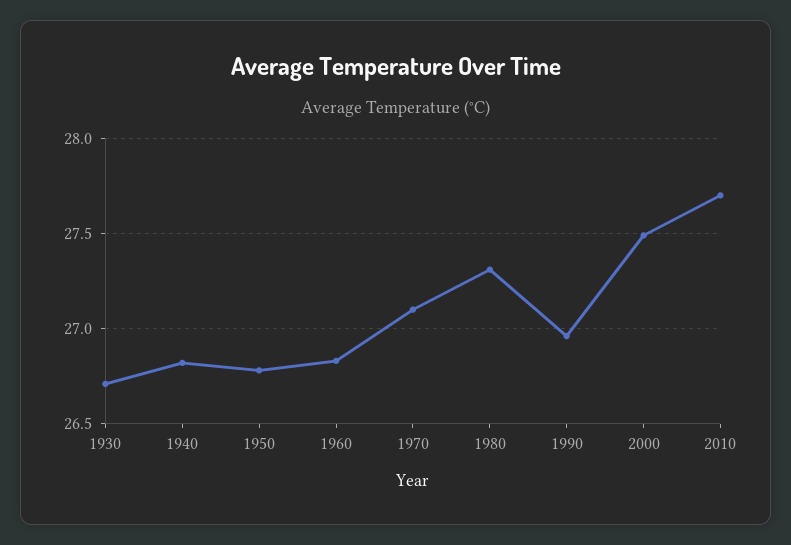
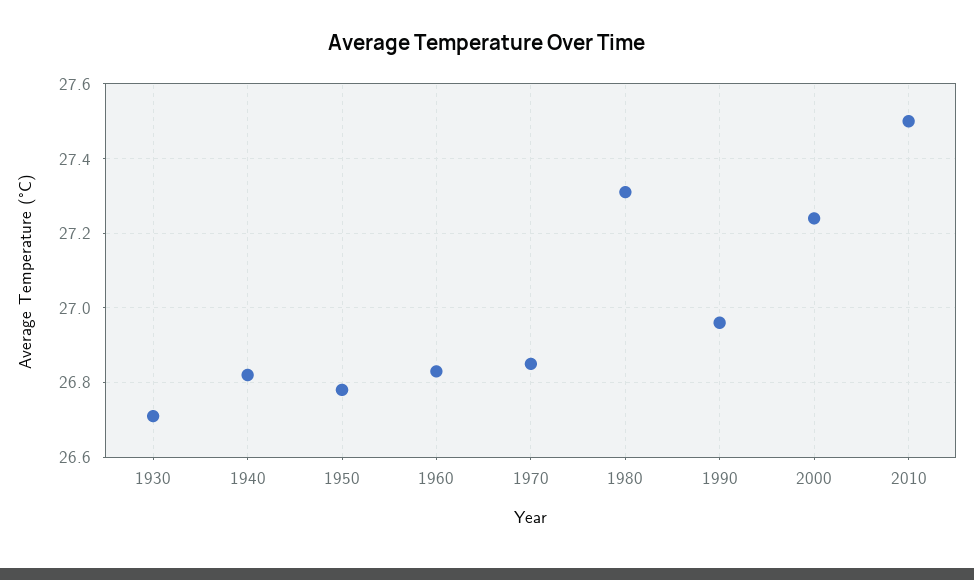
1970: 27.1 -> 26.85
2000: 27.5 -> 27.25
2010: 27.7 -> 27.5

